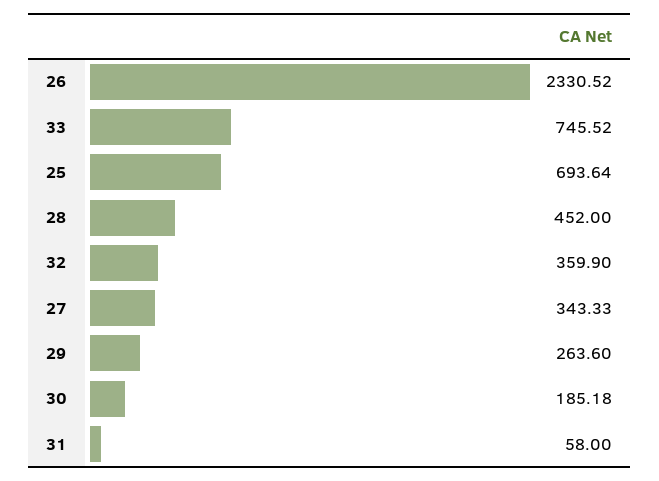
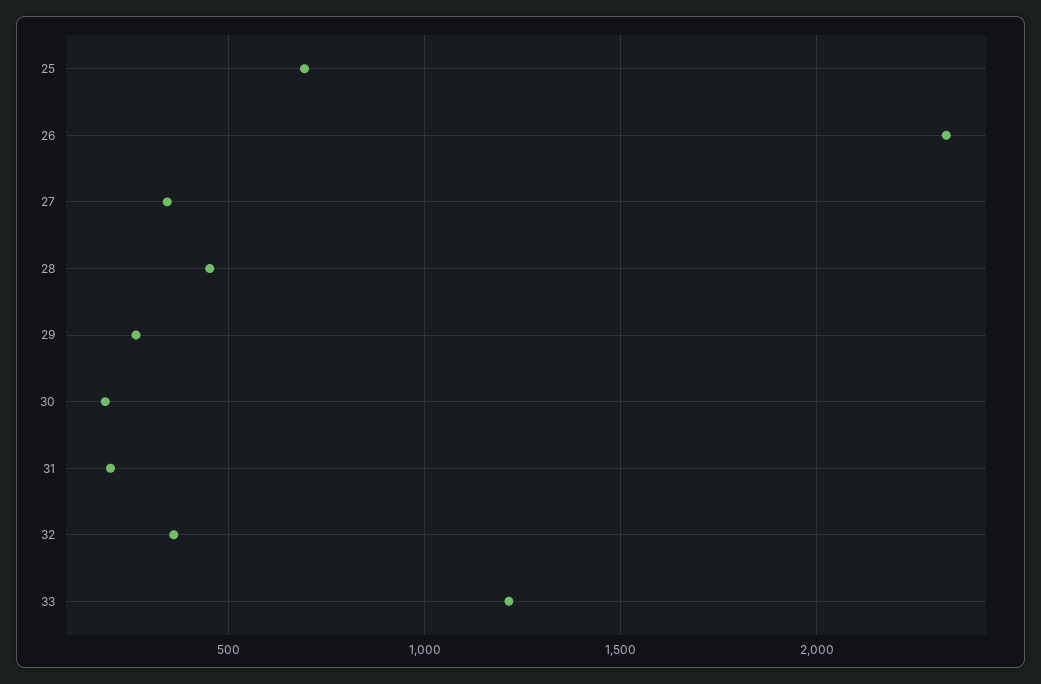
33: 745.52 -> 1200
31: 58 -> 200

